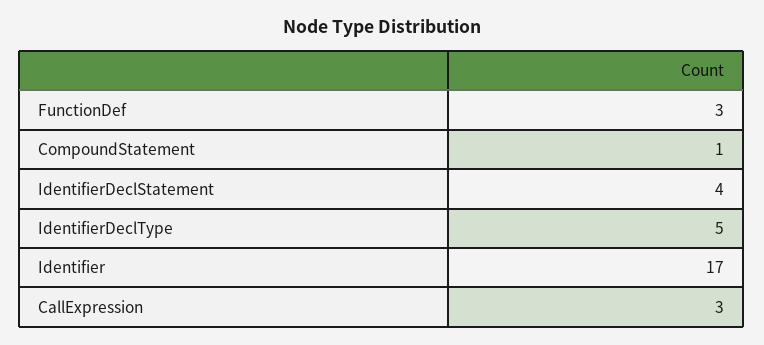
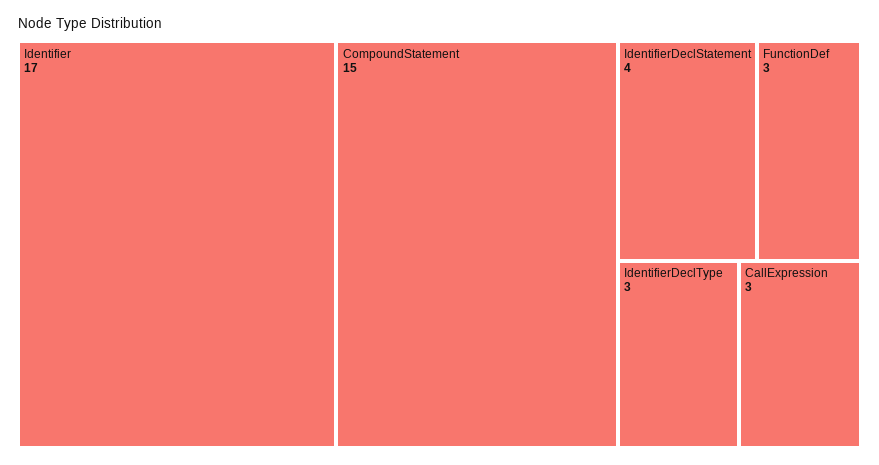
CompoundStatement: 1 -> 15
IdentifierDeclType: 5 -> 3

